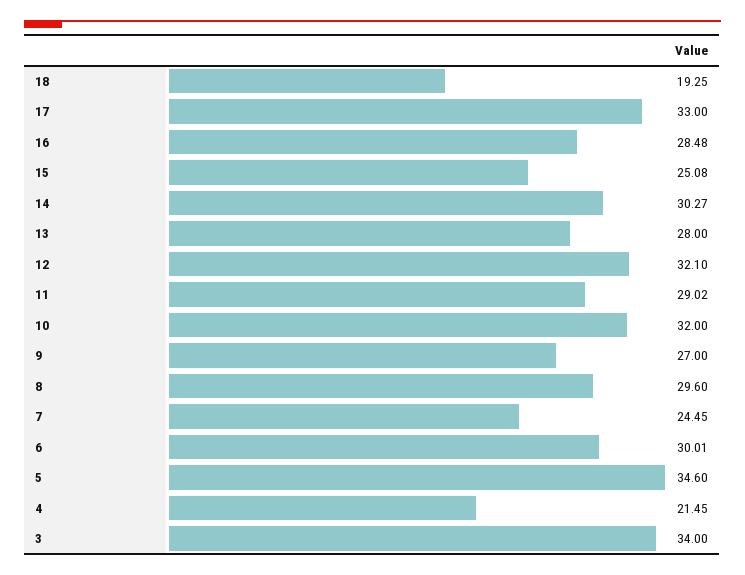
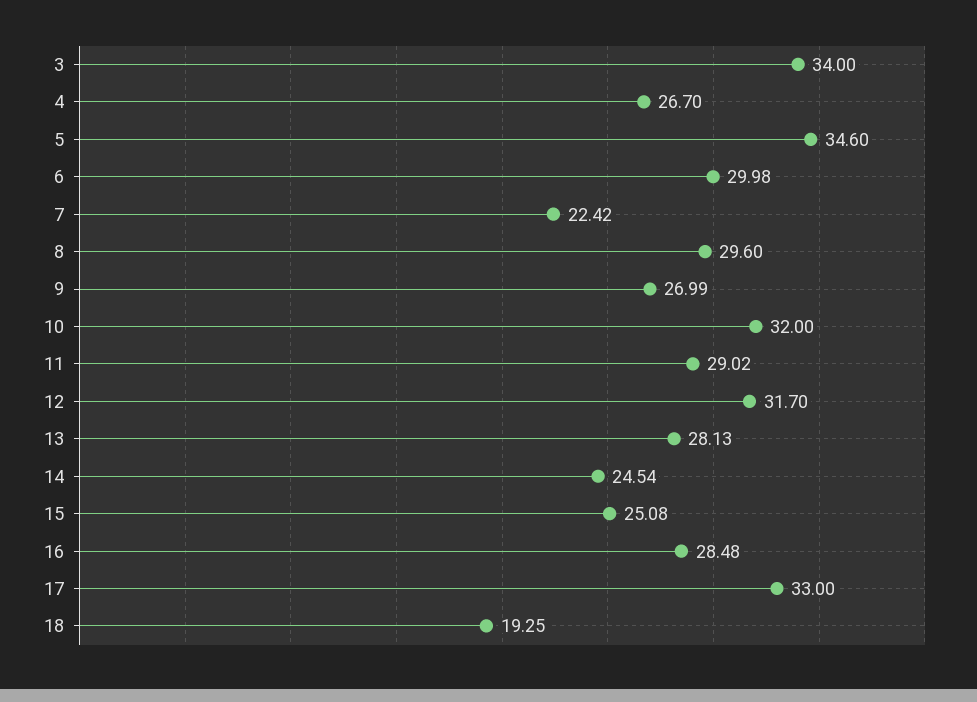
14: 30.27 -> 24.54
13: 28 -> 28.13
12: 32.1 -> 31.7
9: 27 -> 26.99
7: 24.45 -> 22.42
6: 30.01 -> 29.98
4: 21.45 -> 26.7

